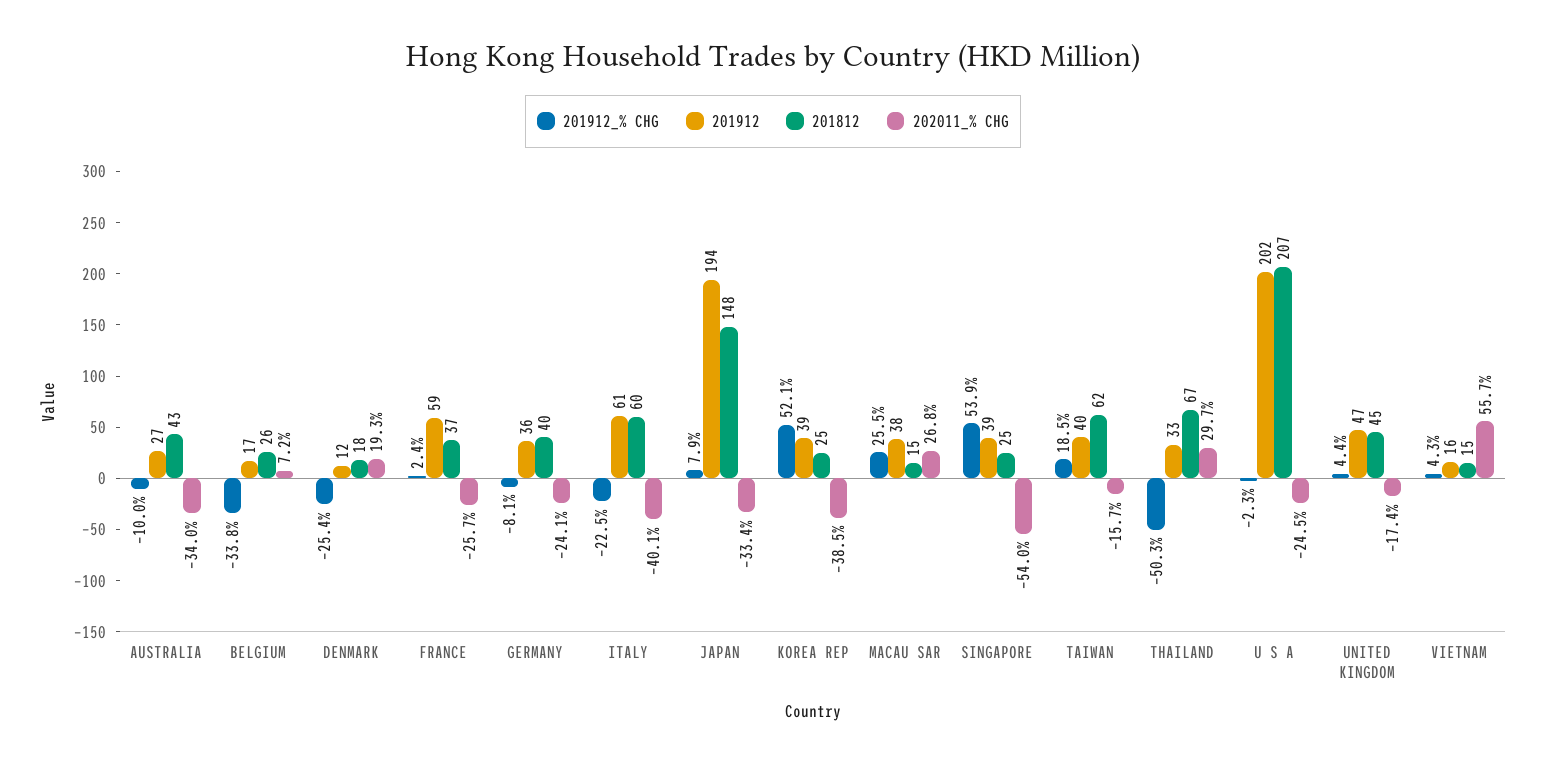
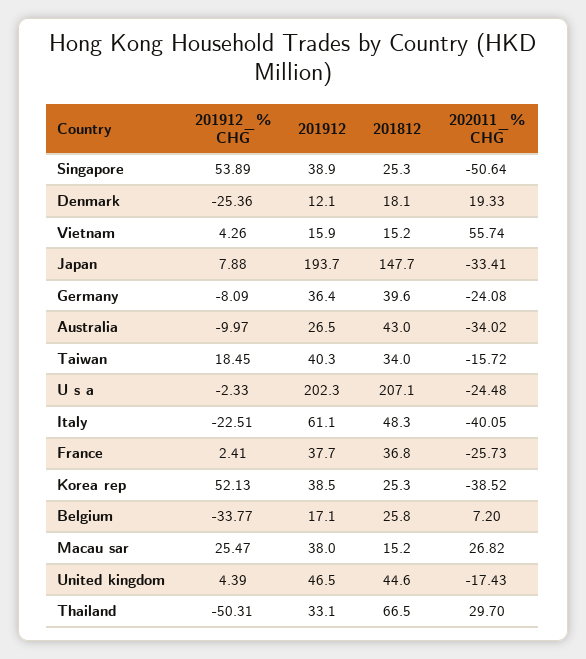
201912, FRANCE: 59 -> 37.7
201812, ITALY: 60 -> 48.3
202011_% CHG, SINGAPORE: -54 -> -50.64
201812, TAIWAN: 62 -> 34

